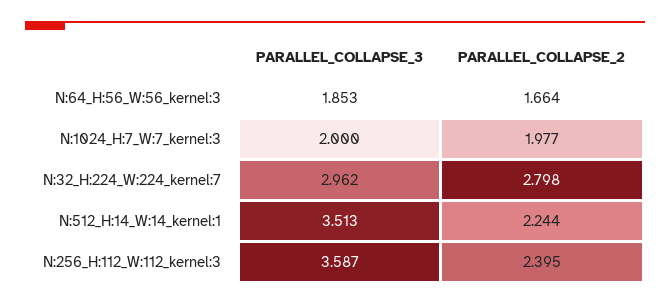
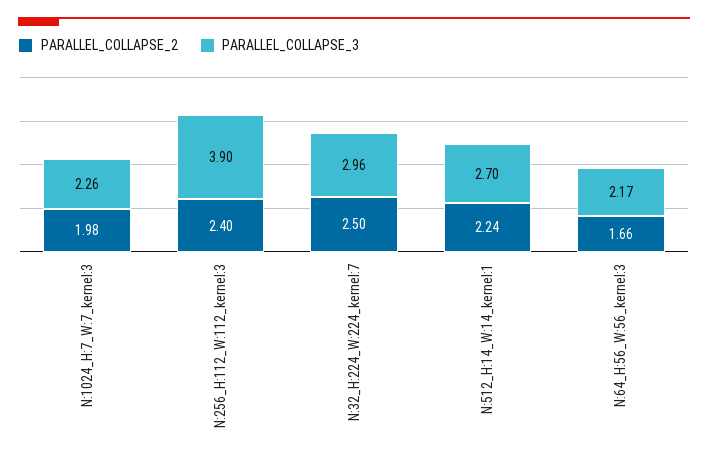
PARALLEL_COLLAPSE_3, N:64_H:56_W:56_kernel:3: 1.853 -> 2.17
PARALLEL_COLLAPSE_3, N:1024_H:7_W:7_kernel:3: 2 -> 2.26
PARALLEL_COLLAPSE_2, N:32_H:224_W:224_kernel:7: 2.798 -> 2.5
PARALLEL_COLLAPSE_3, N:512_H:14_W:14_kernel:1: 3.513 -> 2.7
PARALLEL_COLLAPSE_3, N:256_H:112_W:112_kernel:3: 3.587 -> 3.9

